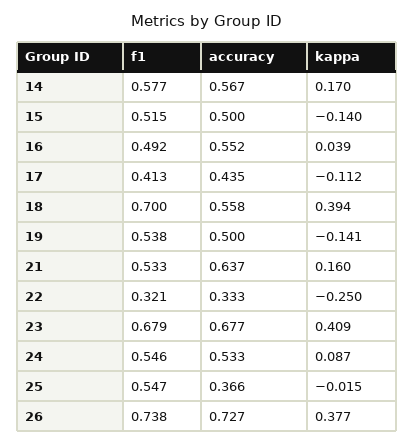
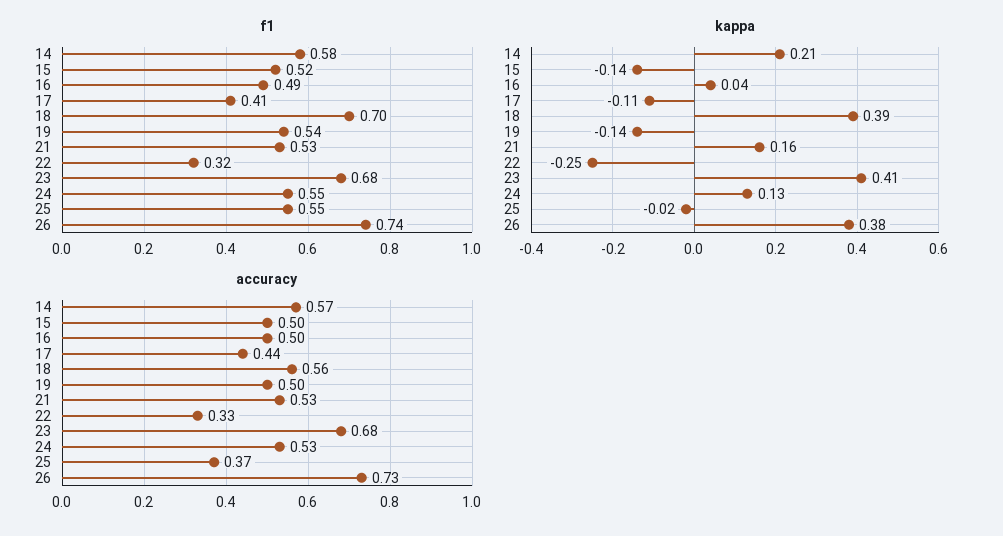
kappa, 14: 0.17 -> 0.21
accuracy, 16: 0.552 -> 0.5
accuracy, 21: 0.637 -> 0.53
kappa, 24: 0.087 -> 0.13

